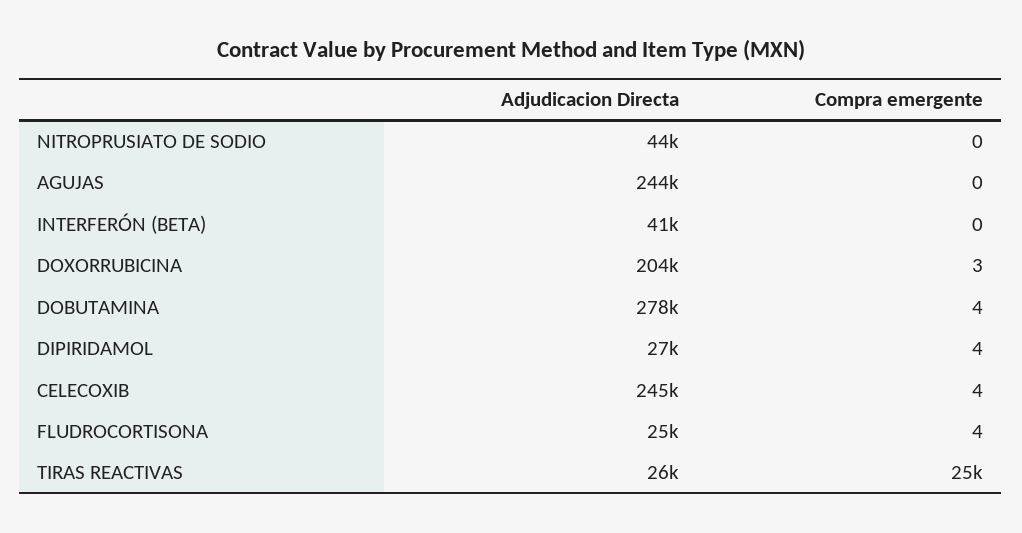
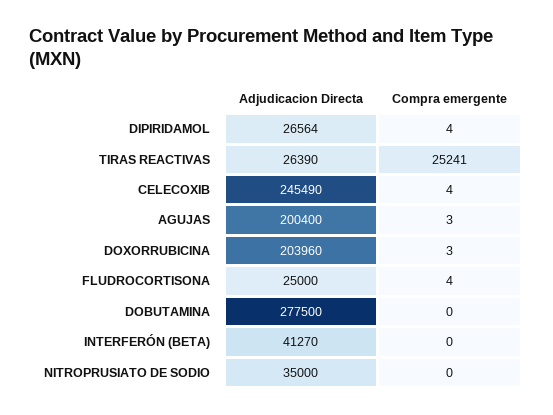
Adjudicacion Directa, NITROPRUSIATO DE SODIO: 44000 -> 35000
Adjudicacion Directa, AGUJAS: 244000 -> 200400
Compra emergente, AGUJAS: 0 -> 3
Compra emergente, DOBUTAMINA: 4 -> 0

